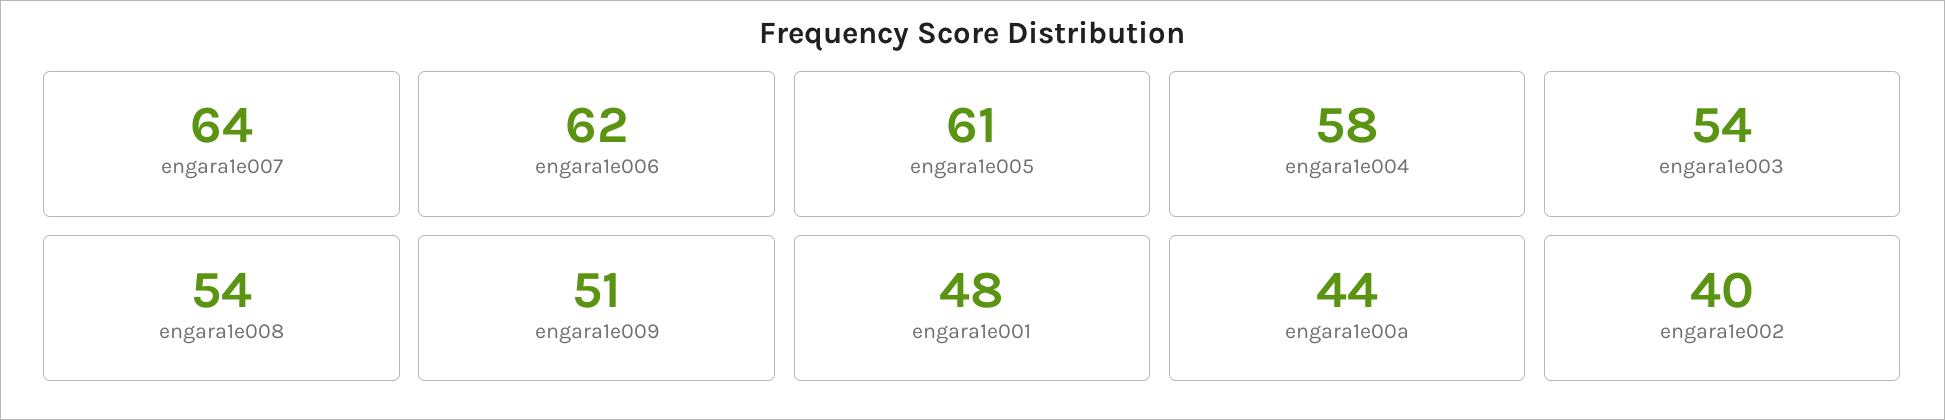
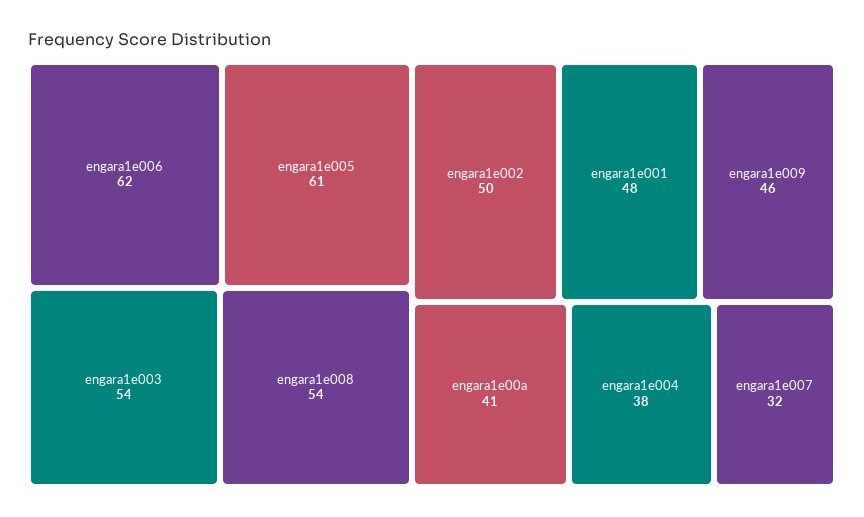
engara1e007: 64 -> 32
engara1e004: 58 -> 38
engara1e009: 51 -> 46
engara1e00a: 44 -> 41
engara1e002: 40 -> 50

